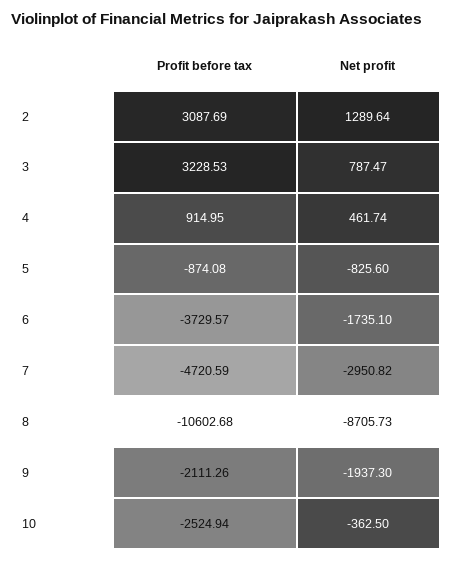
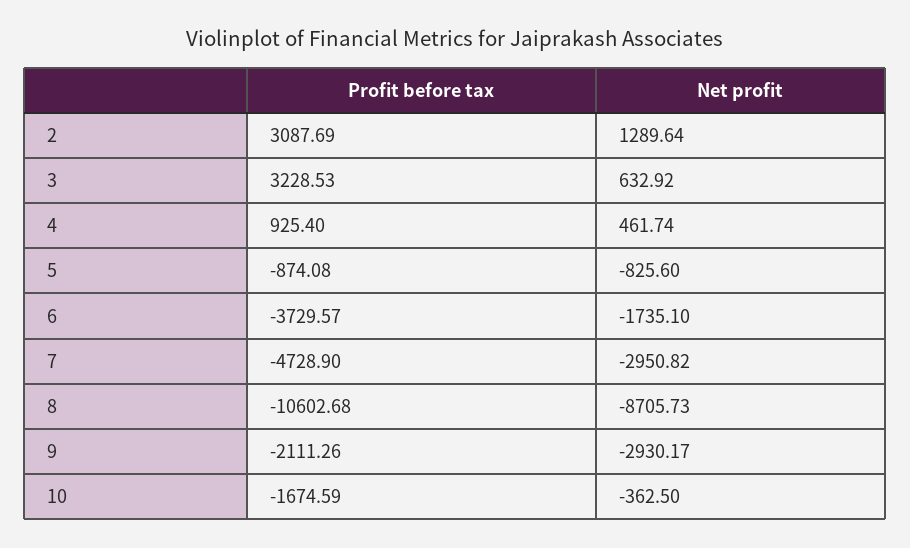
Net profit, 3: 787.47 -> 632.92
Profit before tax, 4: 914.95 -> 925.4
Profit before tax, 7: -4720.59 -> -4728.9
Net profit, 9: -1937.3 -> -2930.17
Profit before tax, 10: -2524.94 -> -1674.59

